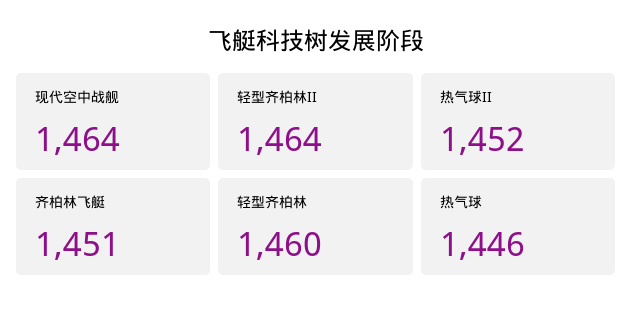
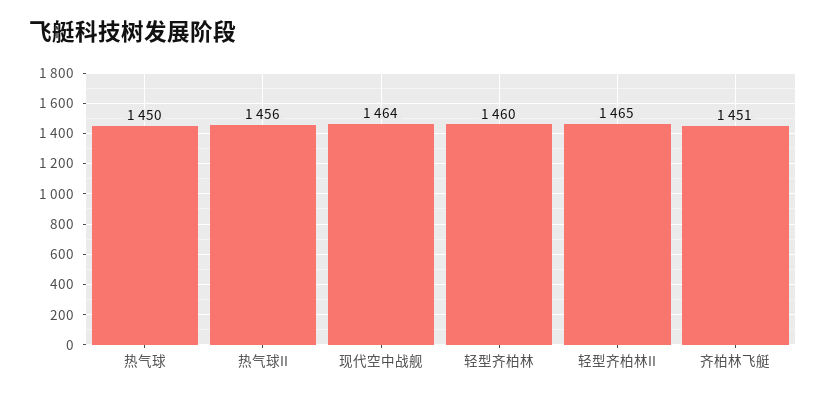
轻型齐柏林II: 1464 -> 1465
热气球II: 1452 -> 1456
热气球: 1446 -> 1450

